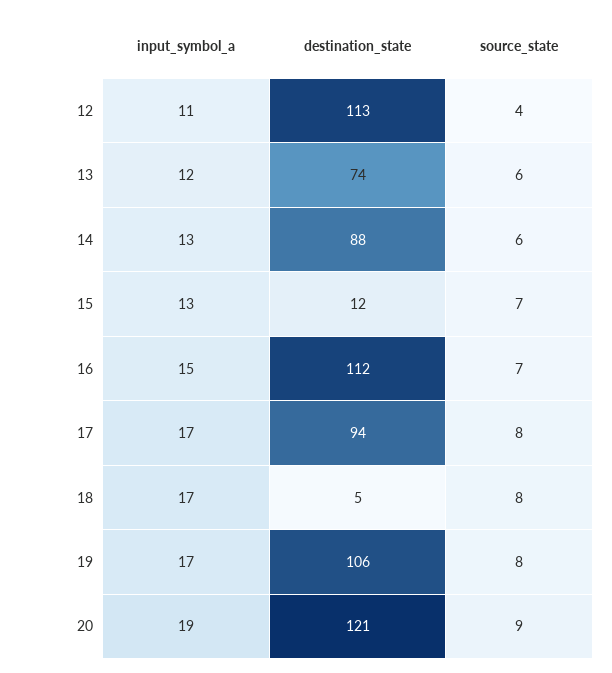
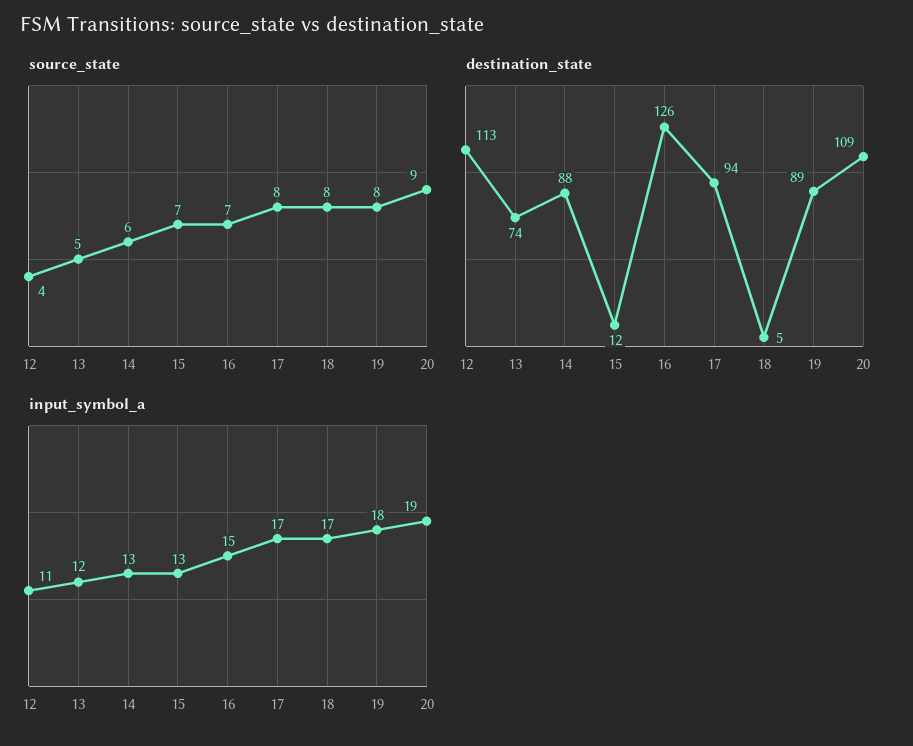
source_state, 13: 6 -> 5
destination_state, 16: 112 -> 126
input_symbol_a, 19: 17 -> 18
destination_state, 19: 106 -> 89
destination_state, 20: 121 -> 109

